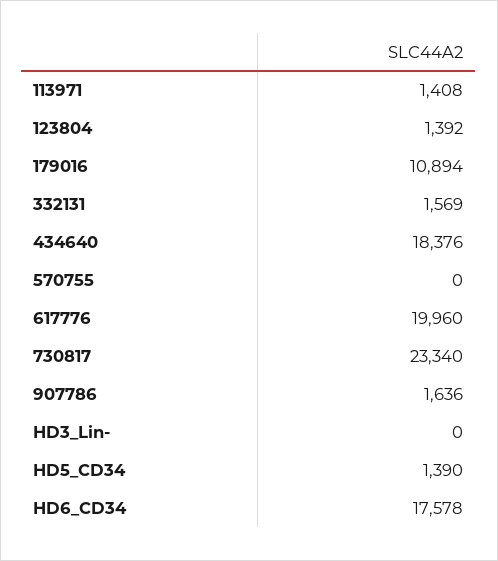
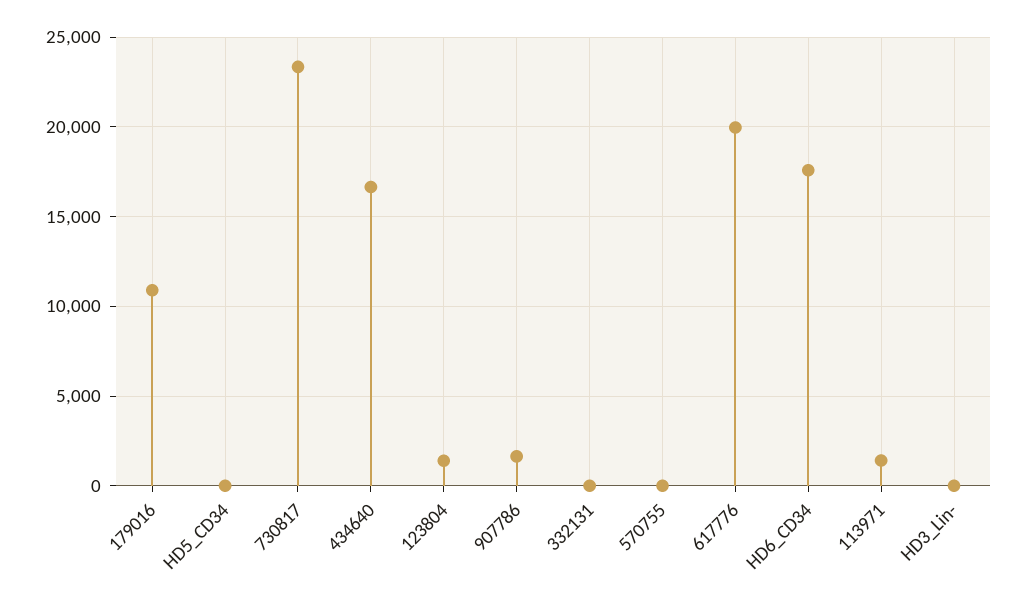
332131: 1569 -> 0
434640: 18376 -> 16500
HD5_CD34: 1390 -> 0

